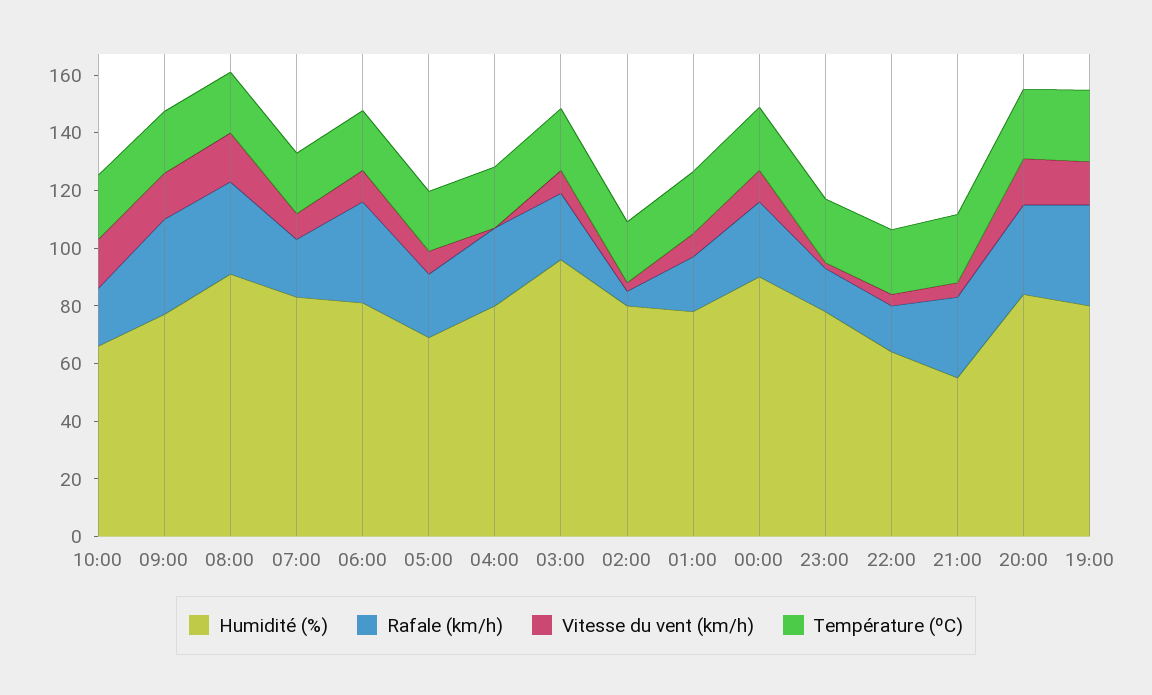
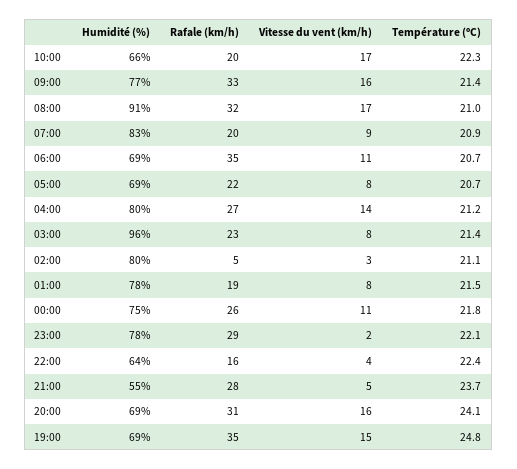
Humidité (%), 06:00: 80 -> 69
Vitesse du vent (km/h), 04:00: 0 -> 14
Humidité (%), 00:00: 90 -> 75
Rafale (km/h), 23:00: 15 -> 29
Humidité (%), 20:00: 85 -> 69
Humidité (%), 19:00: 80 -> 69

